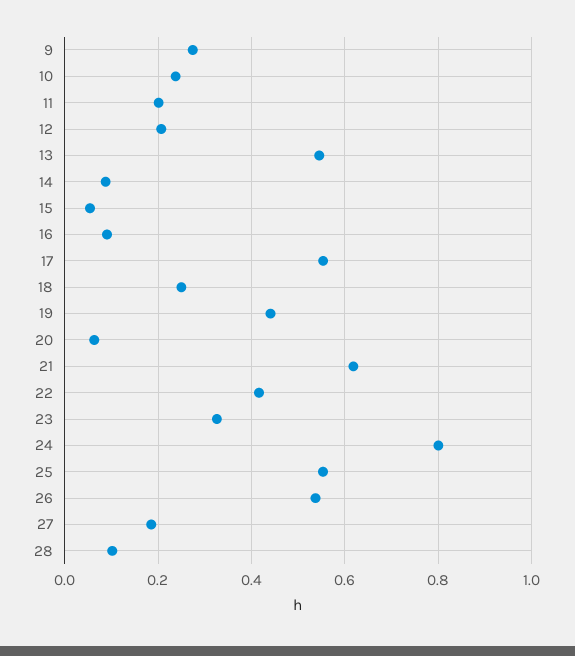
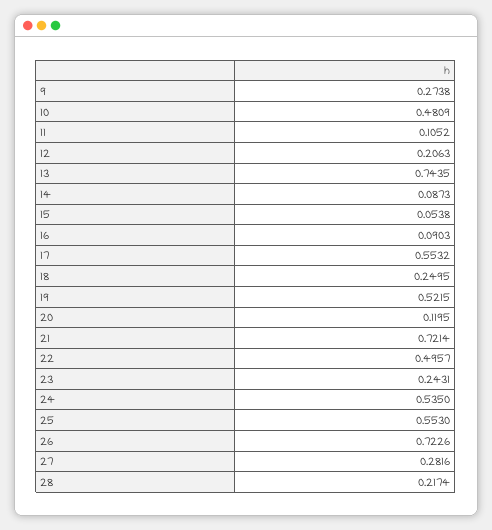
10: 0.24 -> 0.4809
11: 0.2 -> 0.1052
13: 0.54 -> 0.7435
19: 0.44 -> 0.5215
20: 0.06 -> 0.1195
21: 0.62 -> 0.7214
22: 0.42 -> 0.4957
23: 0.32 -> 0.2431
24: 0.8 -> 0.535
26: 0.54 -> 0.7226
27: 0.18 -> 0.2816
28: 0.1 -> 0.2174

